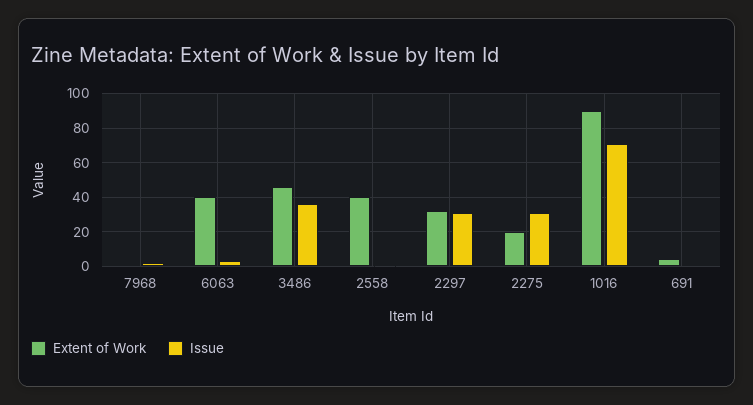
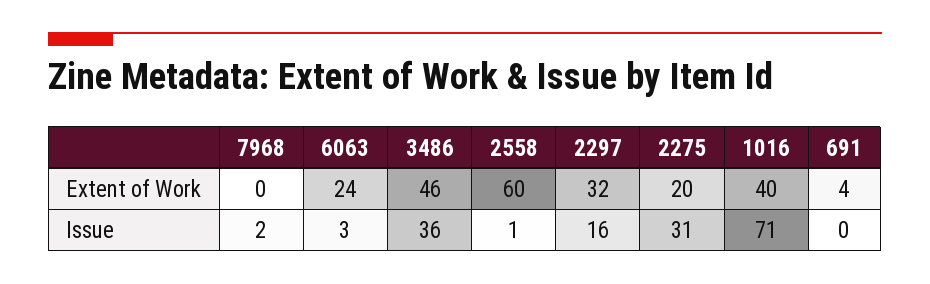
Extent of Work, 6063: 40 -> 24
Extent of Work, 2558: 40 -> 60
Issue, 2297: 30 -> 16
Extent of Work, 1016: 90 -> 40

